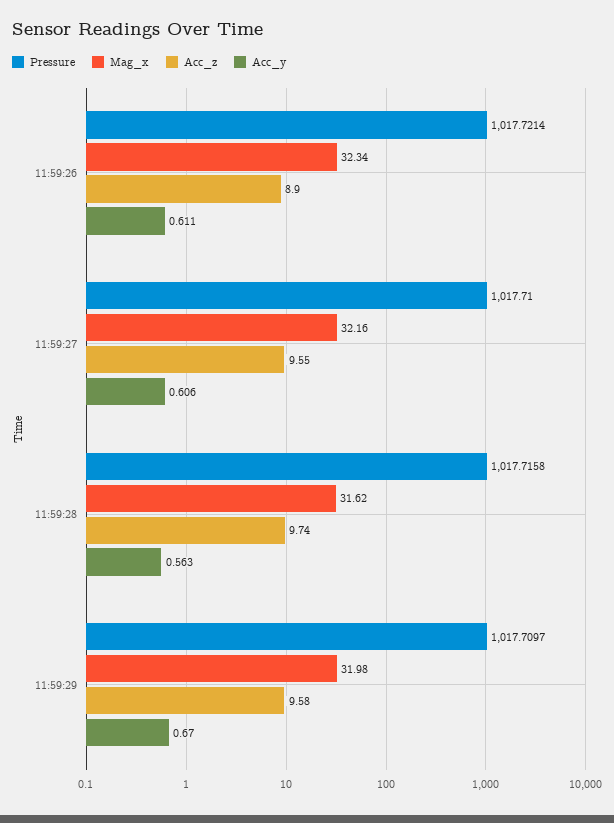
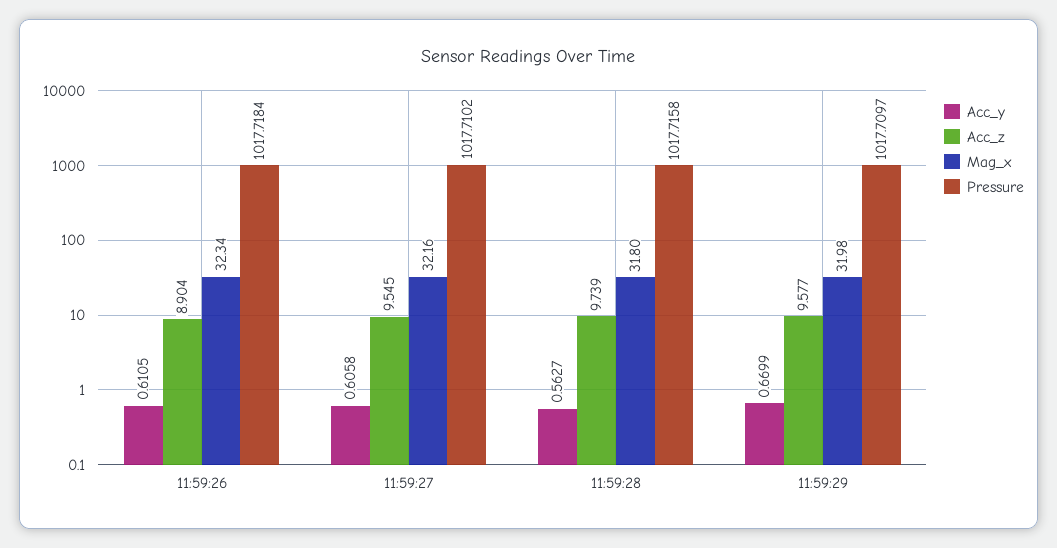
Pressure, 11:59:26: 1017.7214 -> 1017.7184
Pressure, 11:59:27: 1017.71 -> 1017.7102
Mag_x, 11:59:28: 31.62 -> 31.8

